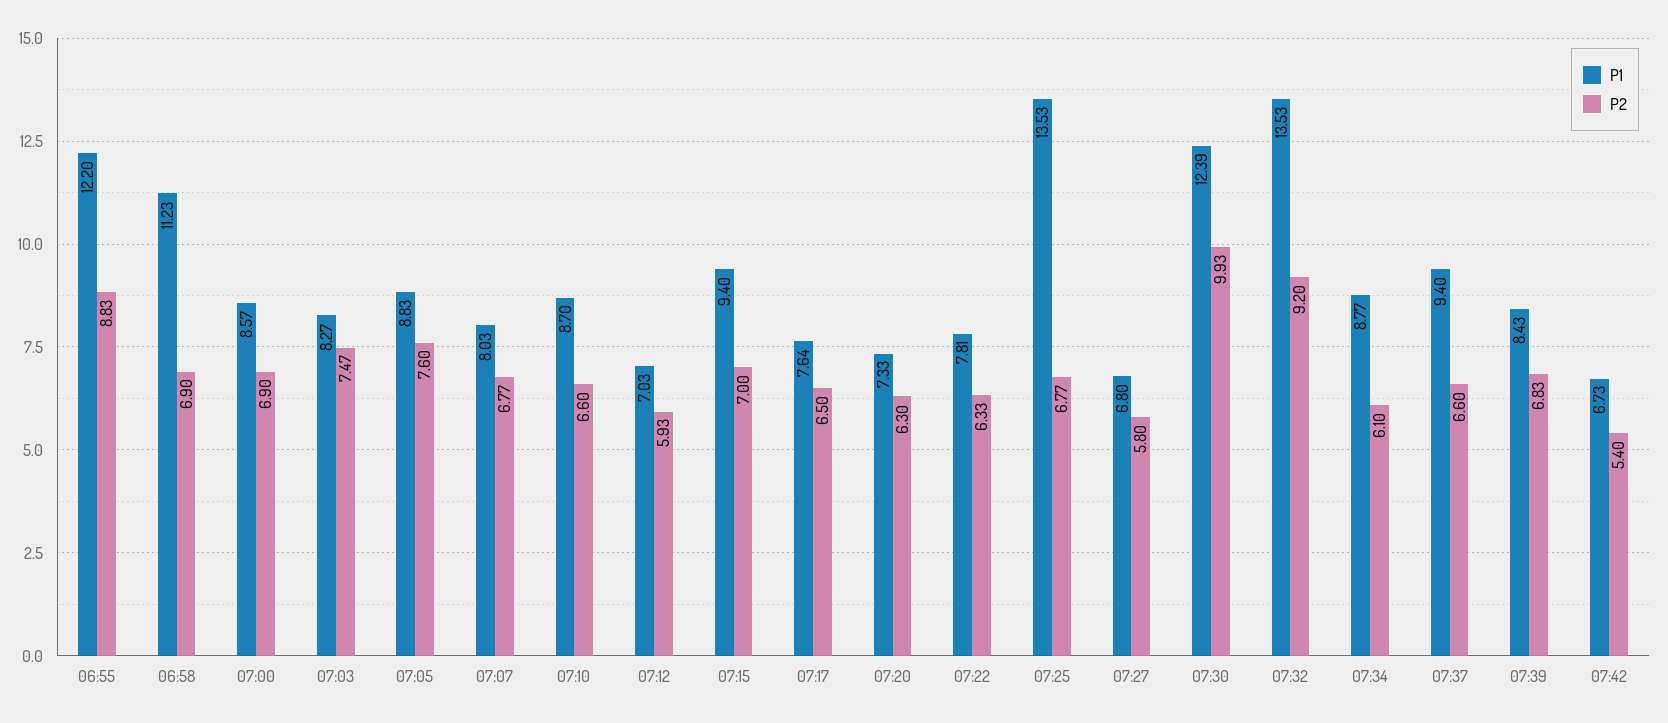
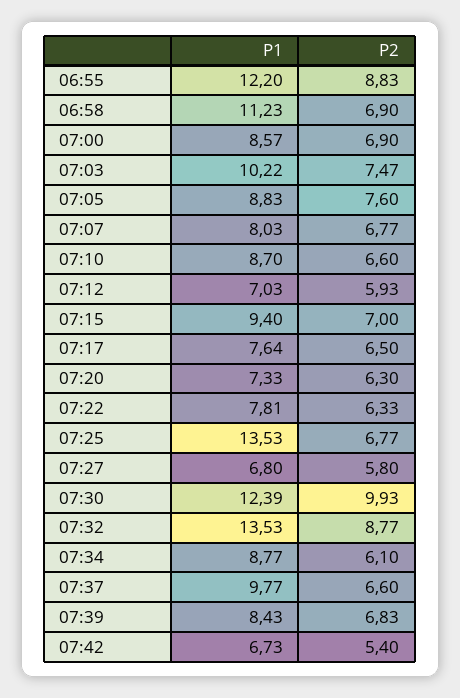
P1, 07:03: 8.27 -> 10.22
P2, 07:32: 9.2 -> 8.77
P1, 07:37: 9.4 -> 9.77

